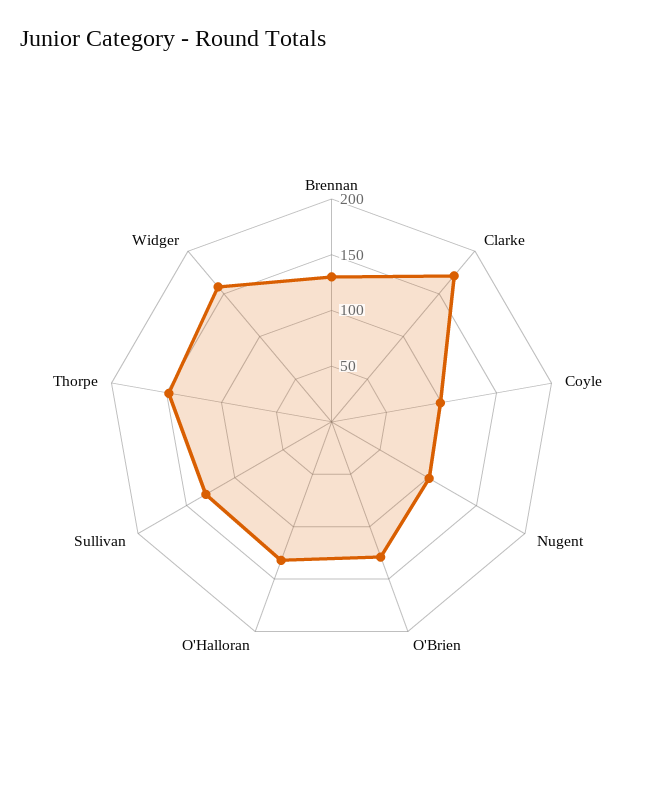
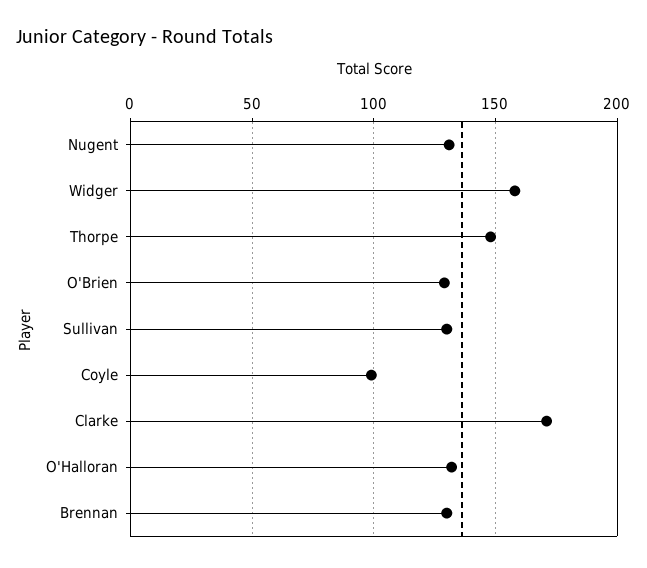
Nugent: 100 -> 130

